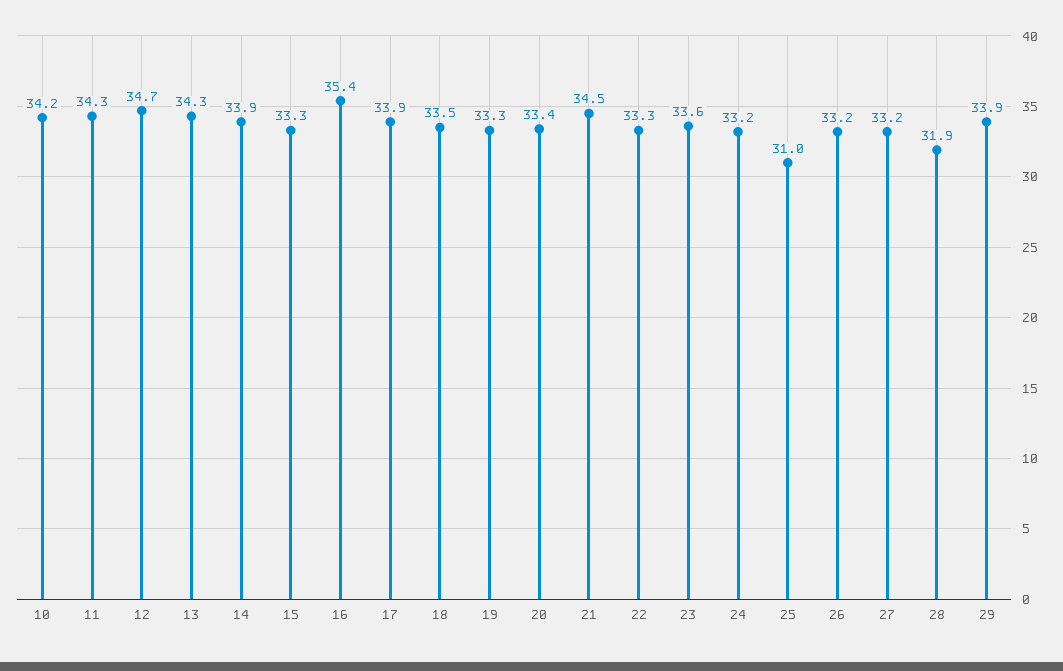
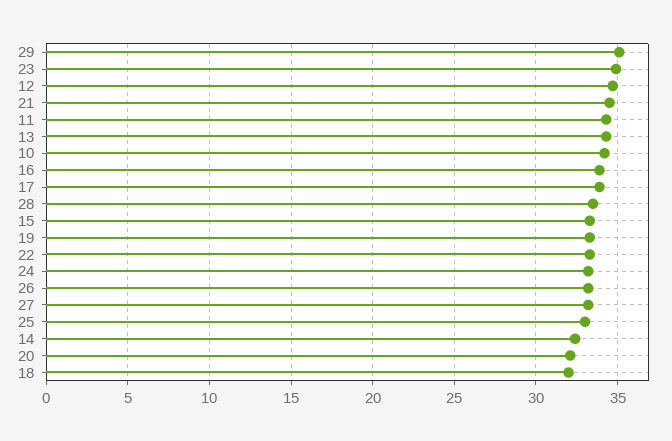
14: 33.9 -> 32.5
16: 35.4 -> 34
18: 33.5 -> 32
20: 33.4 -> 32
23: 33.6 -> 35
25: 31 -> 33
28: 31.9 -> 33.5
29: 33.9 -> 35

